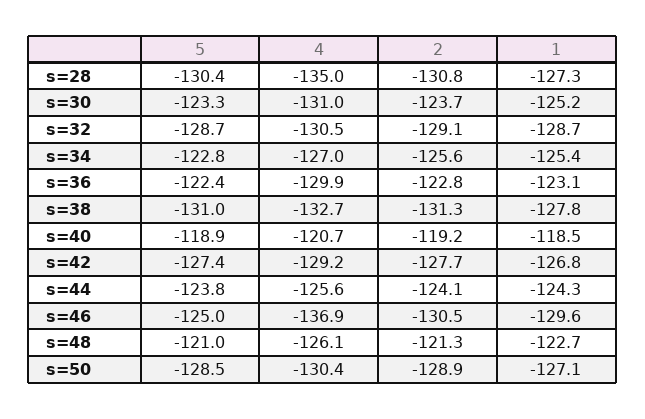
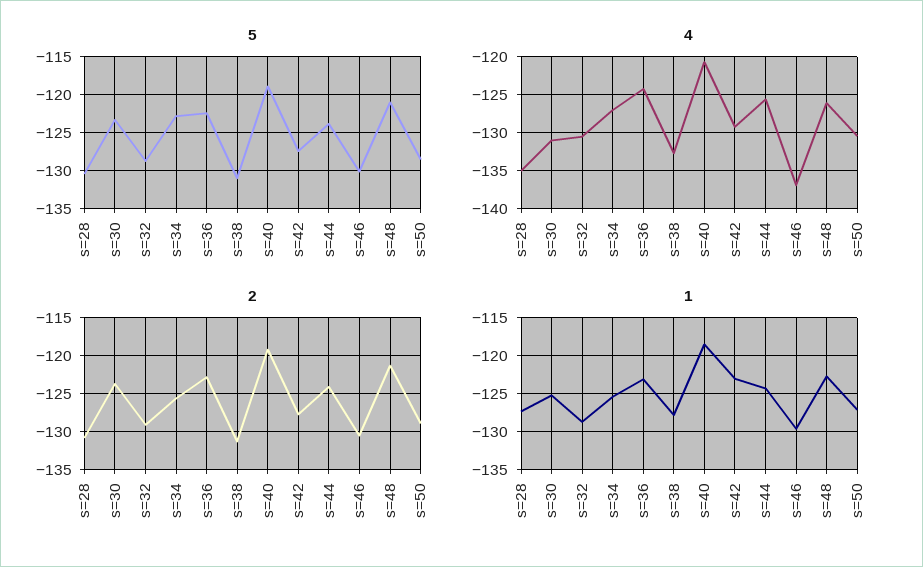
4, s=36: -129.9 -> -124
1, s=42: -126.8 -> -123
5, s=46: -125 -> -130

